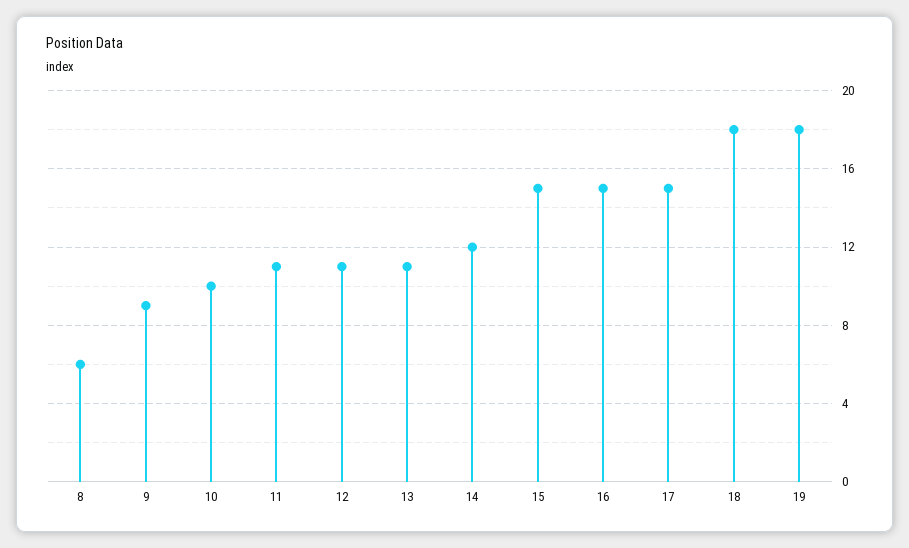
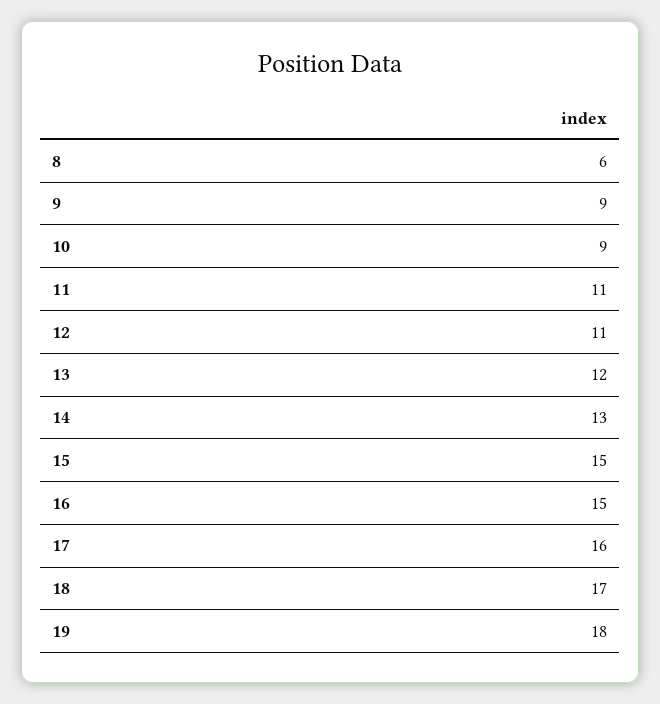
10: 10 -> 9
13: 11 -> 12
14: 12 -> 13
17: 15 -> 16
18: 18 -> 17

